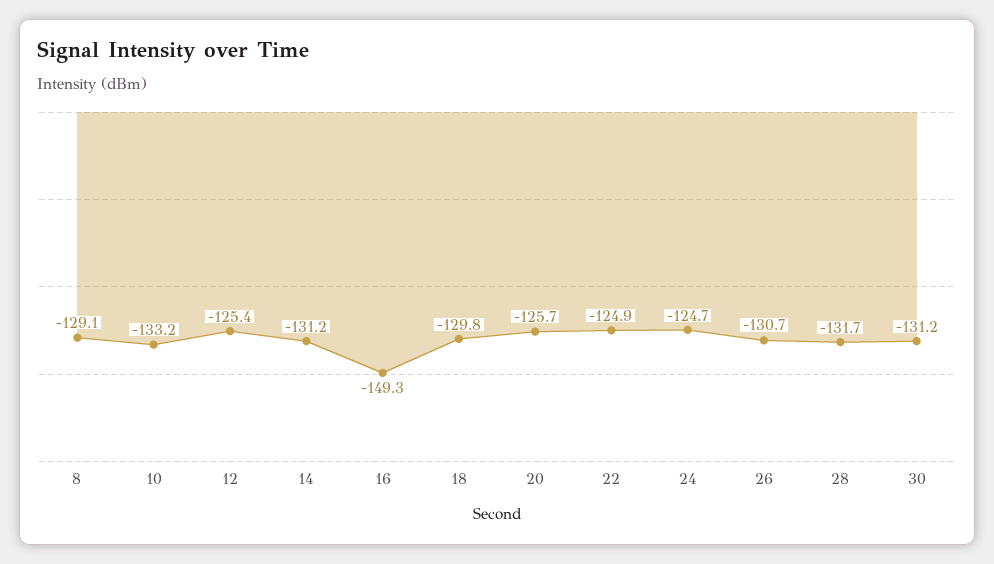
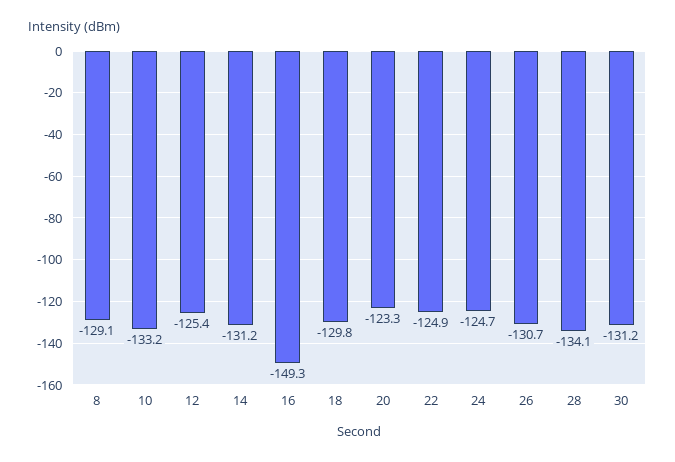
20: -125.7 -> -123.3
28: -131.7 -> -134.1

